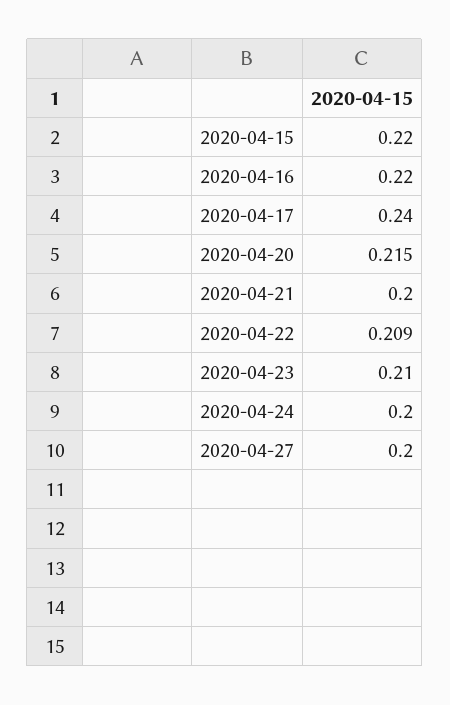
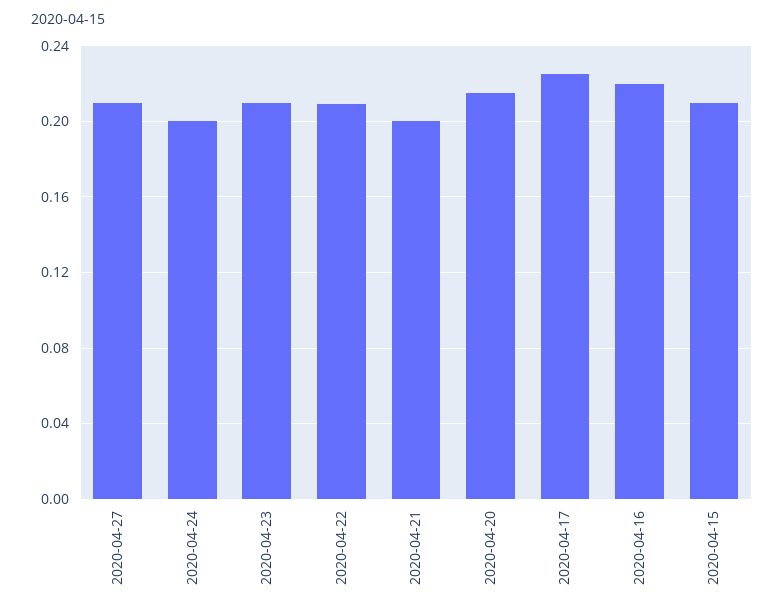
2020-04-15: 0.22 -> 0.21
2020-04-17: 0.24 -> 0.225
2020-04-27: 0.2 -> 0.21

